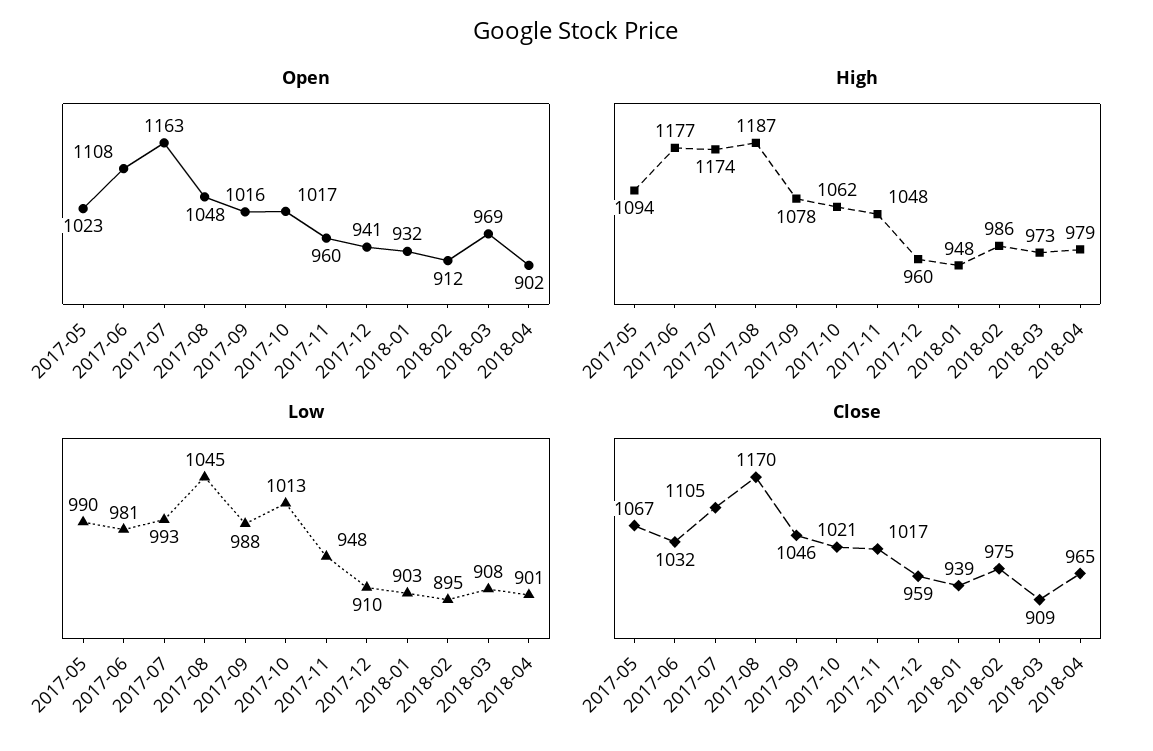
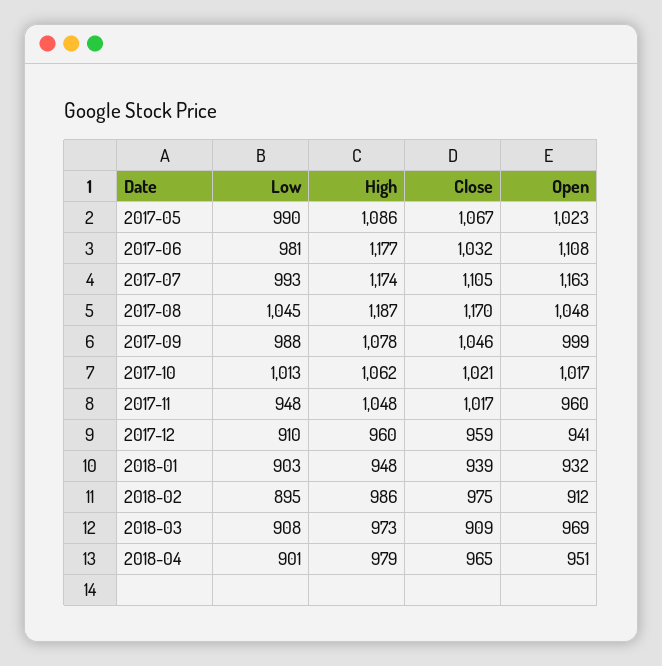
Open, 2017-09: 1016 -> 999
Open, 2018-04: 902 -> 951
High, 2017-05: 1094 -> 1086

